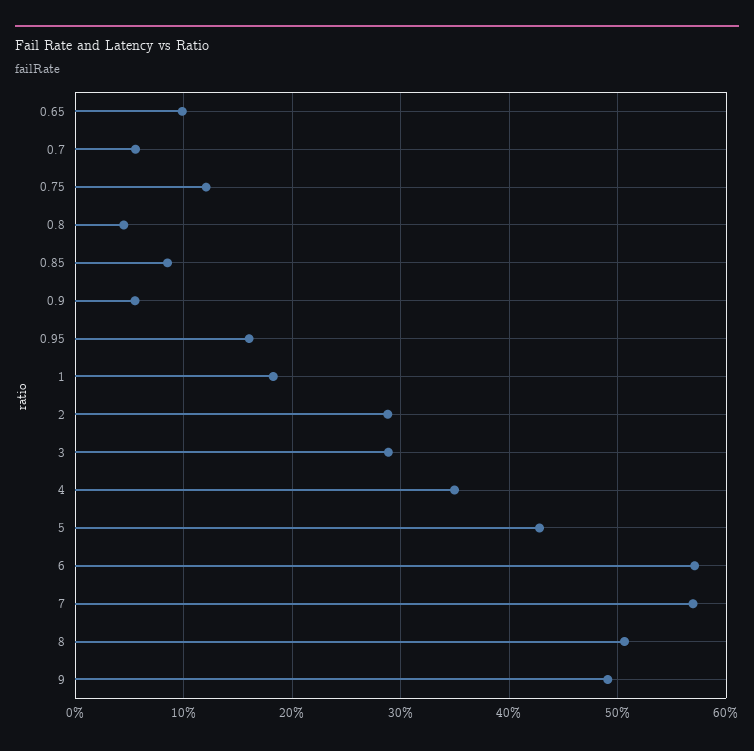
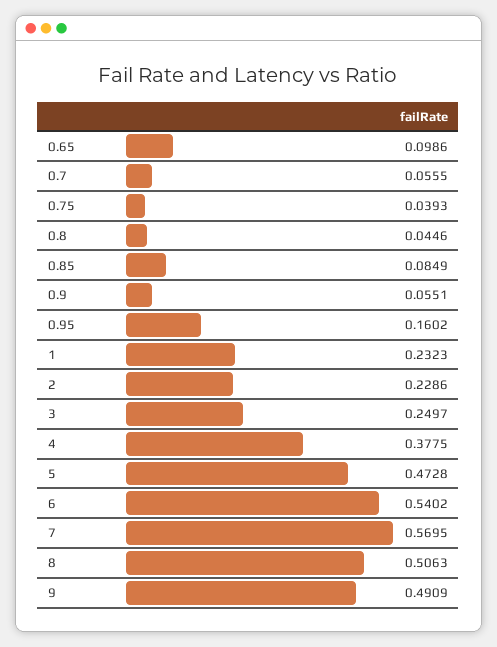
0.75: 0.12 -> 0.0393
1: 0.18 -> 0.2323
2: 0.29 -> 0.2286
3: 0.29 -> 0.2497
4: 0.35 -> 0.3775
5: 0.43 -> 0.4728
6: 0.57 -> 0.5402

